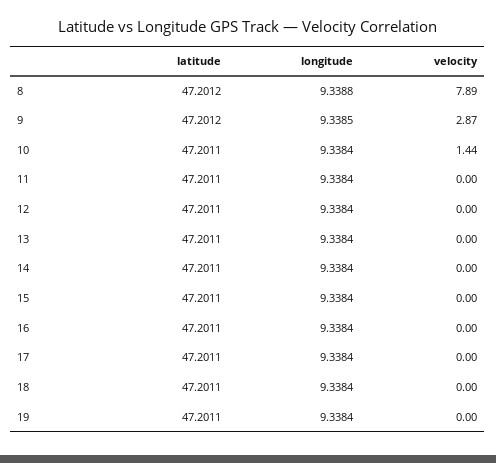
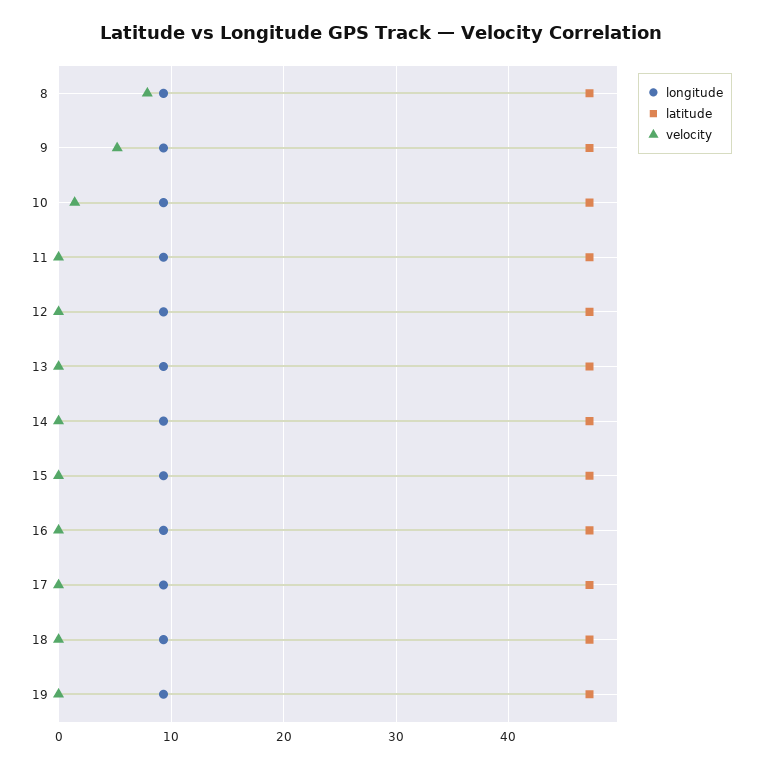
velocity, 9: 2.87 -> 5

